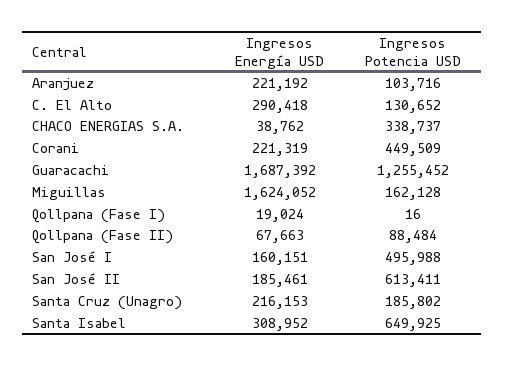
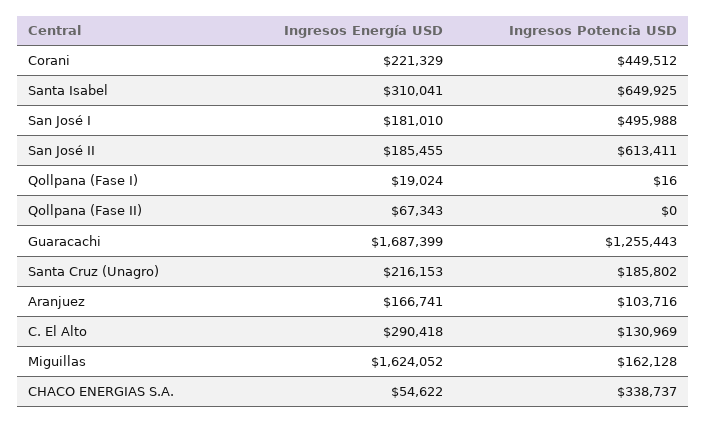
Ingresos Energía USD, Aranjuez: 221192 -> 166741
Ingresos Potencia USD, C. El Alto: 130652 -> 130969
Ingresos Energía USD, CHACO ENERGIAS S.A.: 38762 -> 54622
Ingresos Energía USD, Corani: 221319 -> 221329
Ingresos Potencia USD, Corani: 449509 -> 449512
Ingresos Energía USD, Guaracachi: 1687392 -> 1687399
Ingresos Potencia USD, Guaracachi: 1255452 -> 1255443
Ingresos Energía USD, Qollpana (Fase II): 67663 -> 67343
Ingresos Potencia USD, Qollpana (Fase II): 88484 -> 0
Ingresos Energía USD, San José I: 160151 -> 181010
Ingresos Energía USD, San José II: 185461 -> 185455
Ingresos Energía USD, Santa Isabel: 308952 -> 310041

